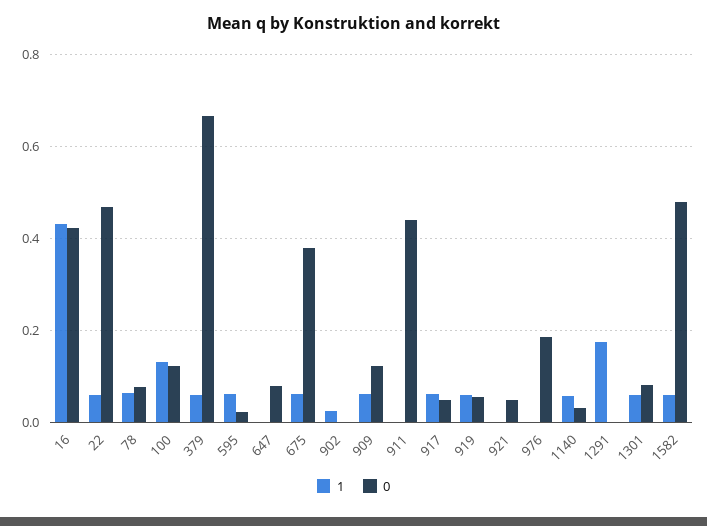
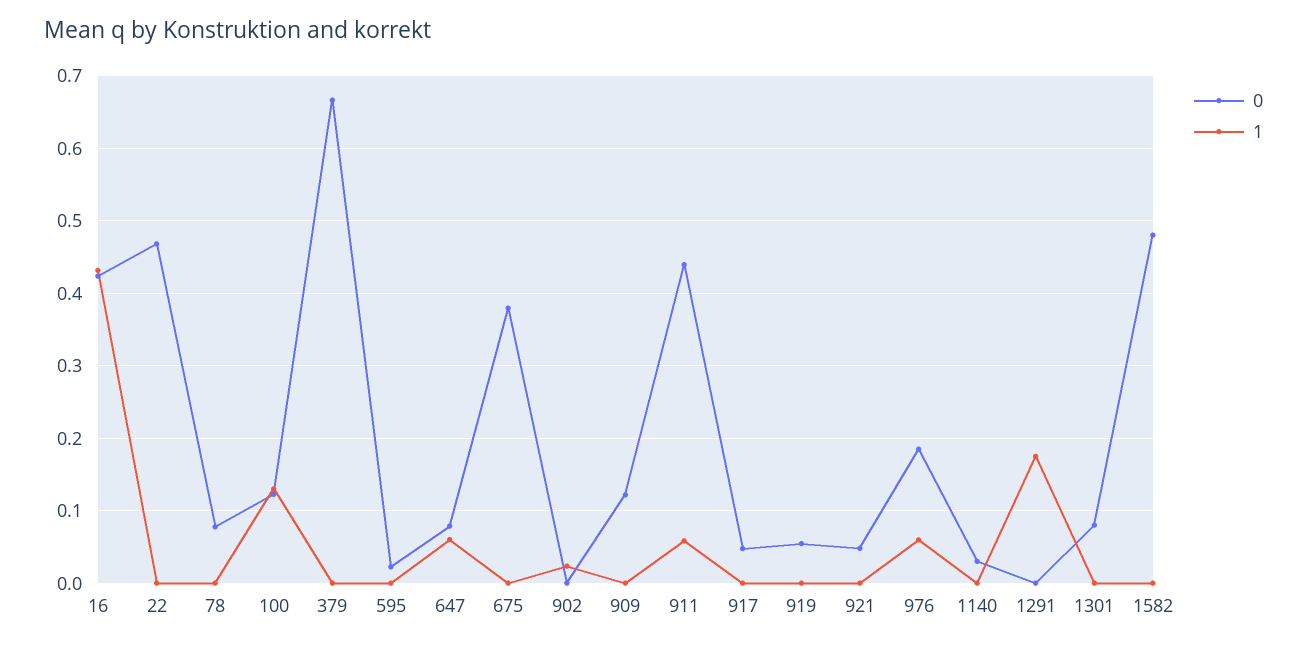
1, 22: 0.06 -> 0
1, 78: 0.06 -> 0
1, 379: 0.06 -> 0
1, 595: 0.06 -> 0
1, 647: 0 -> 0.06
1, 675: 0.06 -> 0
1, 909: 0.06 -> 0
1, 911: 0 -> 0.06
1, 917: 0.06 -> 0
1, 919: 0.06 -> 0
1, 976: 0 -> 0.06
1, 1140: 0.06 -> 0
1, 1301: 0.06 -> 0
1, 1582: 0.06 -> 0

